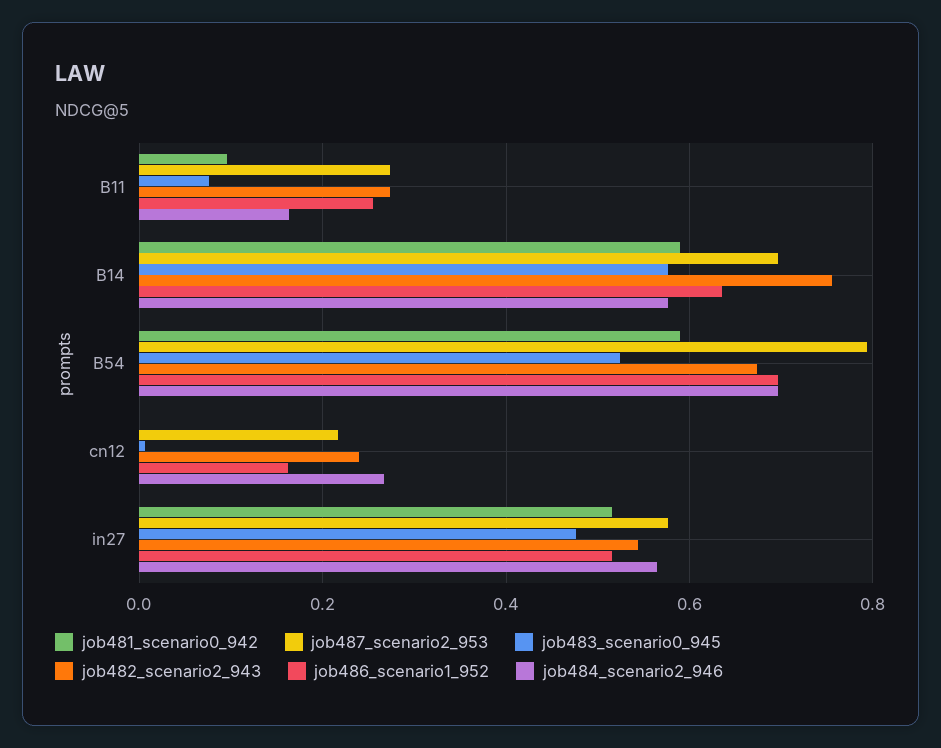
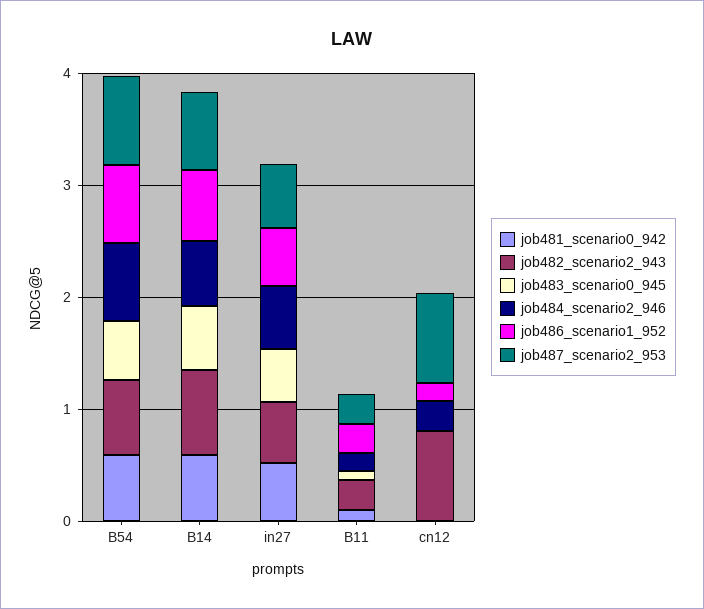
job487_scenario2_953, cn12: 0.22 -> 0.8
job482_scenario2_943, cn12: 0.24 -> 0.8

